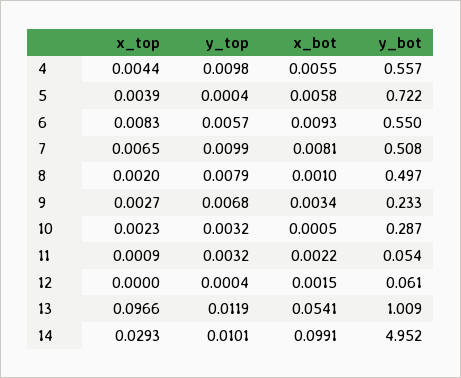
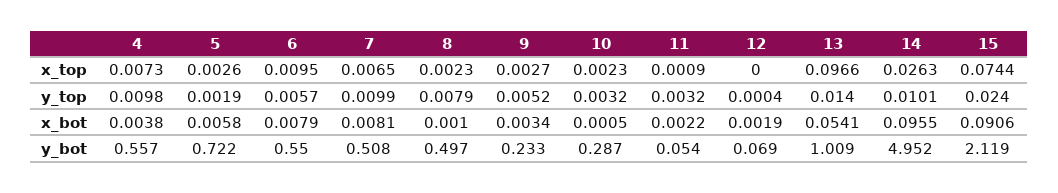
x_top, 4: 0.0044 -> 0.0073
x_bot, 4: 0.0055 -> 0.0038
x_top, 5: 0.0039 -> 0.0026
y_top, 5: 0.0004 -> 0.0019
x_top, 6: 0.0083 -> 0.0095
x_bot, 6: 0.0093 -> 0.0079
x_top, 8: 0.002 -> 0.0023
y_top, 9: 0.0068 -> 0.0052
x_bot, 12: 0.0015 -> 0.0019
y_bot, 12: 0.061 -> 0.069
y_top, 13: 0.0119 -> 0.014
x_top, 14: 0.0293 -> 0.0263
x_bot, 14: 0.0991 -> 0.0955
x_top, 15: none -> 0.0744
y_top, 15: none -> 0.024
x_bot, 15: none -> 0.0906
y_bot, 15: none -> 2.119

